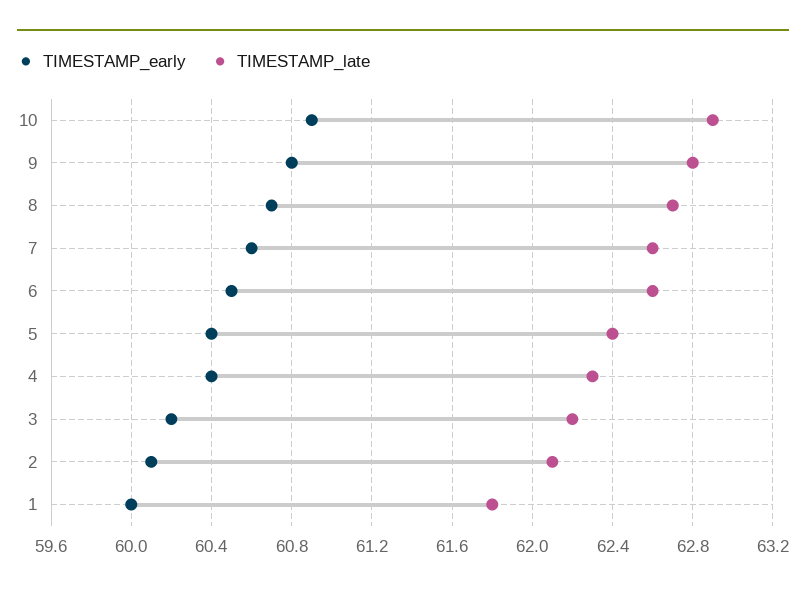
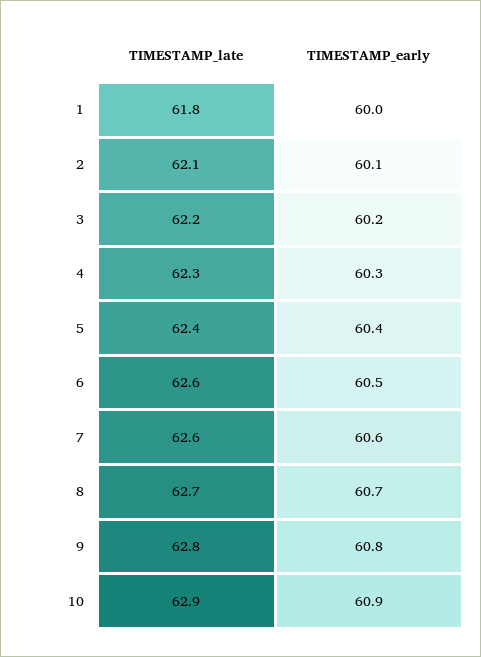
TIMESTAMP_early, 4: 60.4 -> 60.3

